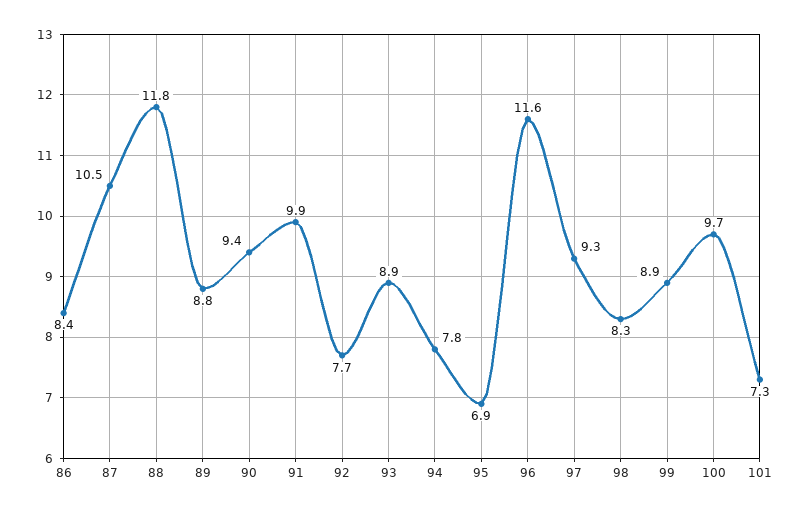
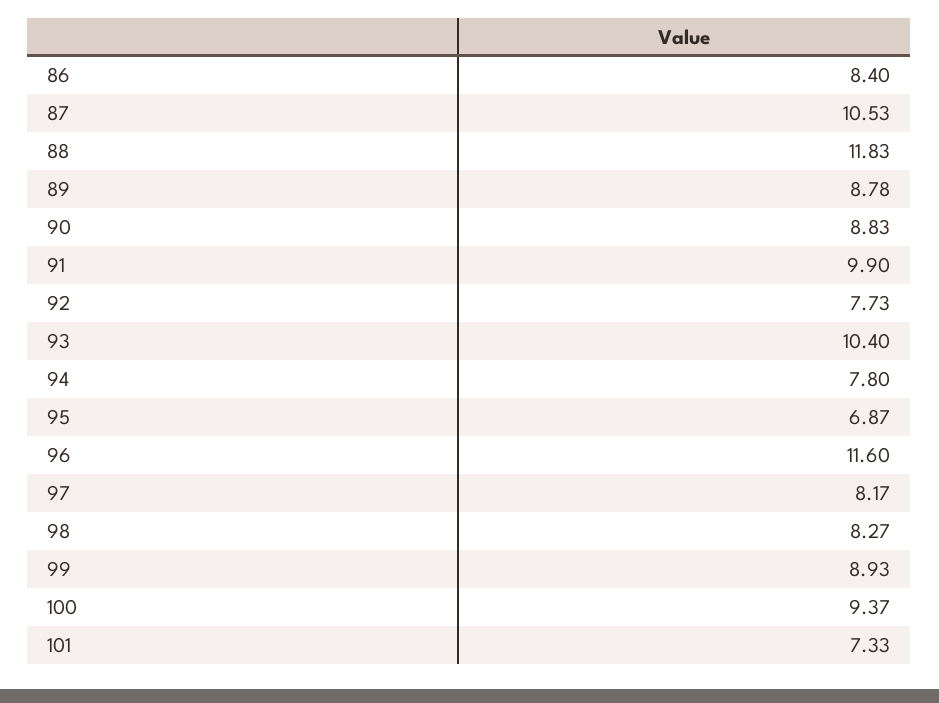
90: 9.4 -> 8.83
93: 8.9 -> 10.4
97: 9.3 -> 8.17
100: 9.7 -> 9.37

